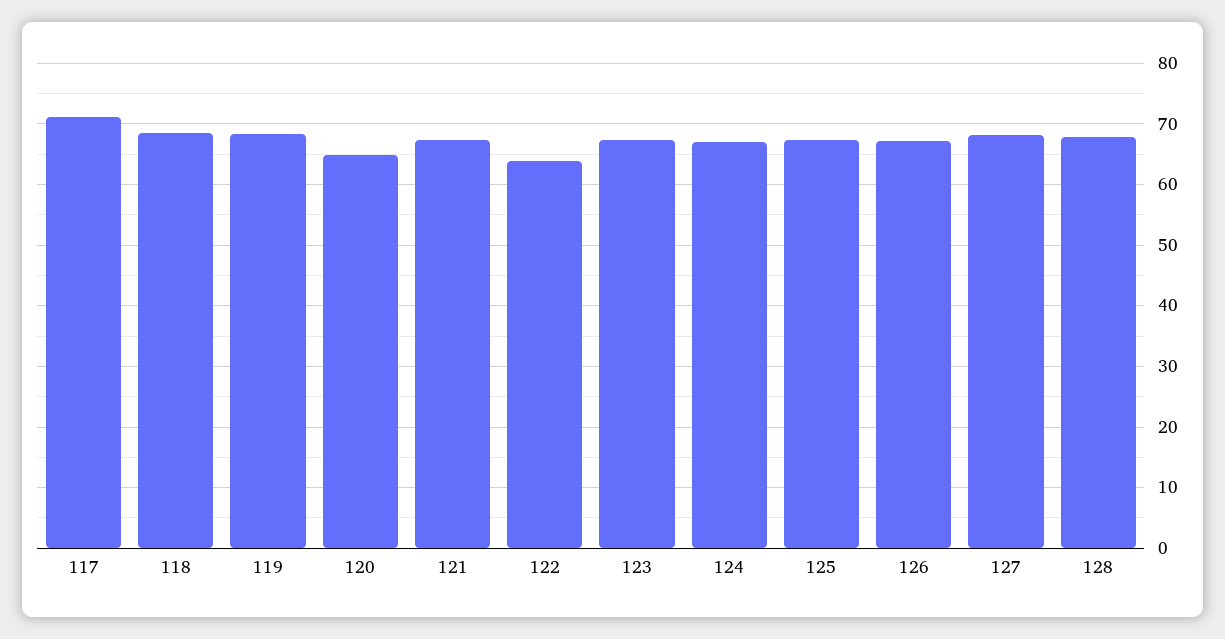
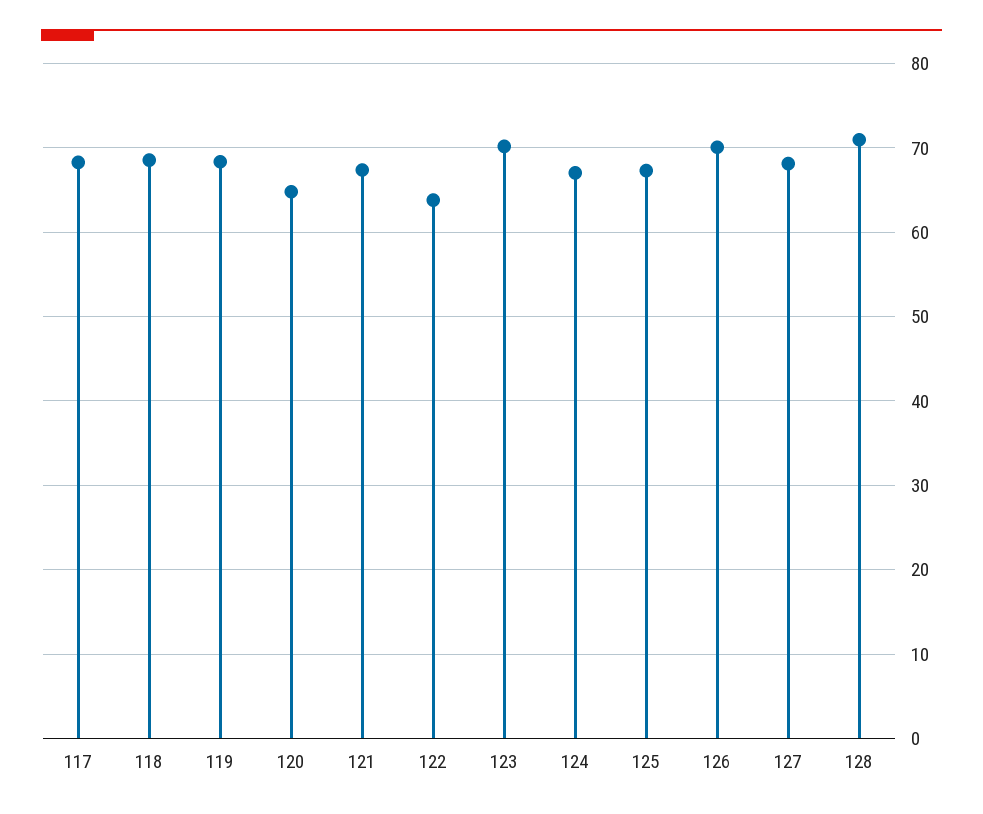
117: 71 -> 68
123: 67 -> 70
126: 67 -> 70
128: 68 -> 71

